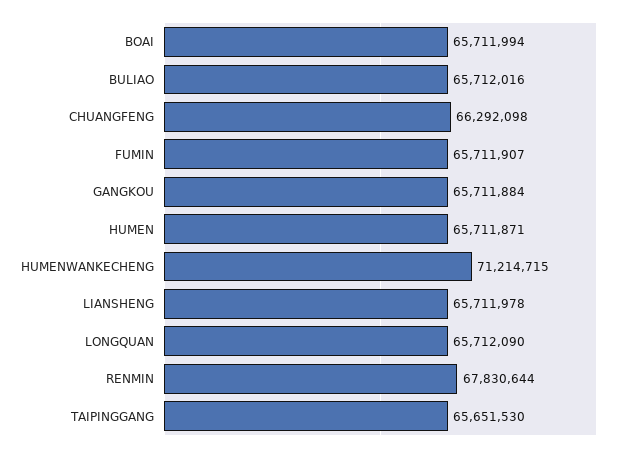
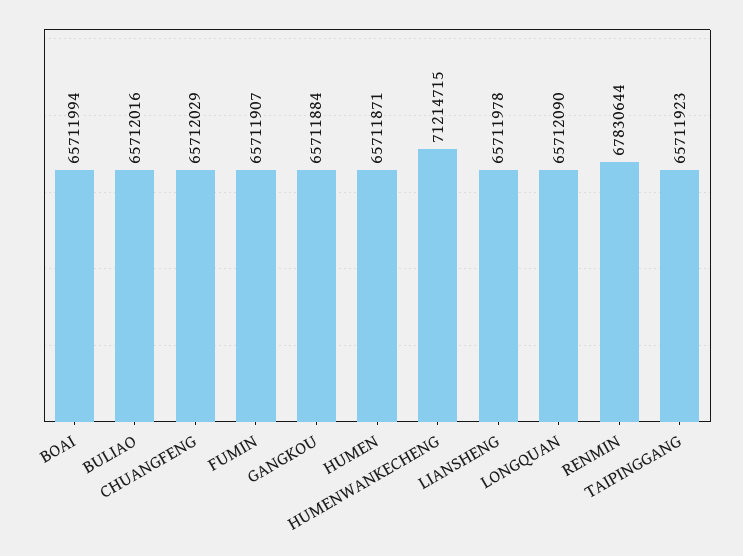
CHUANGFENG: 66292098 -> 65712029
TAIPINGGANG: 65651530 -> 65711923

